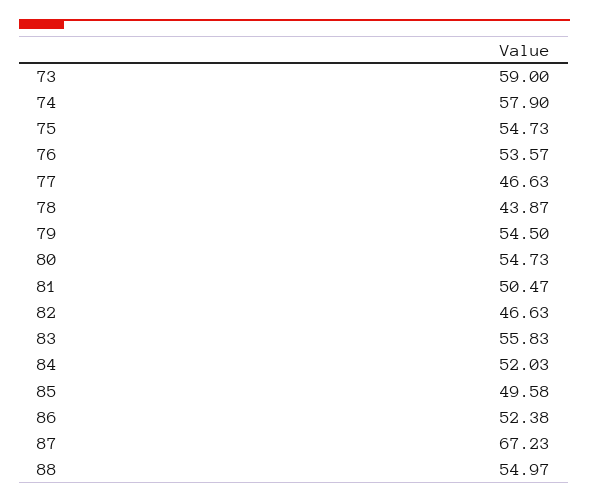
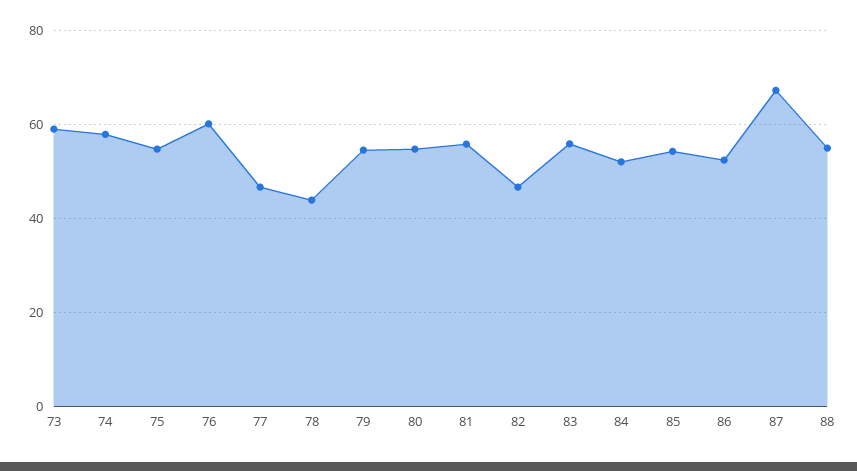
76: 53.57 -> 60
81: 50.47 -> 56
85: 49.58 -> 54

